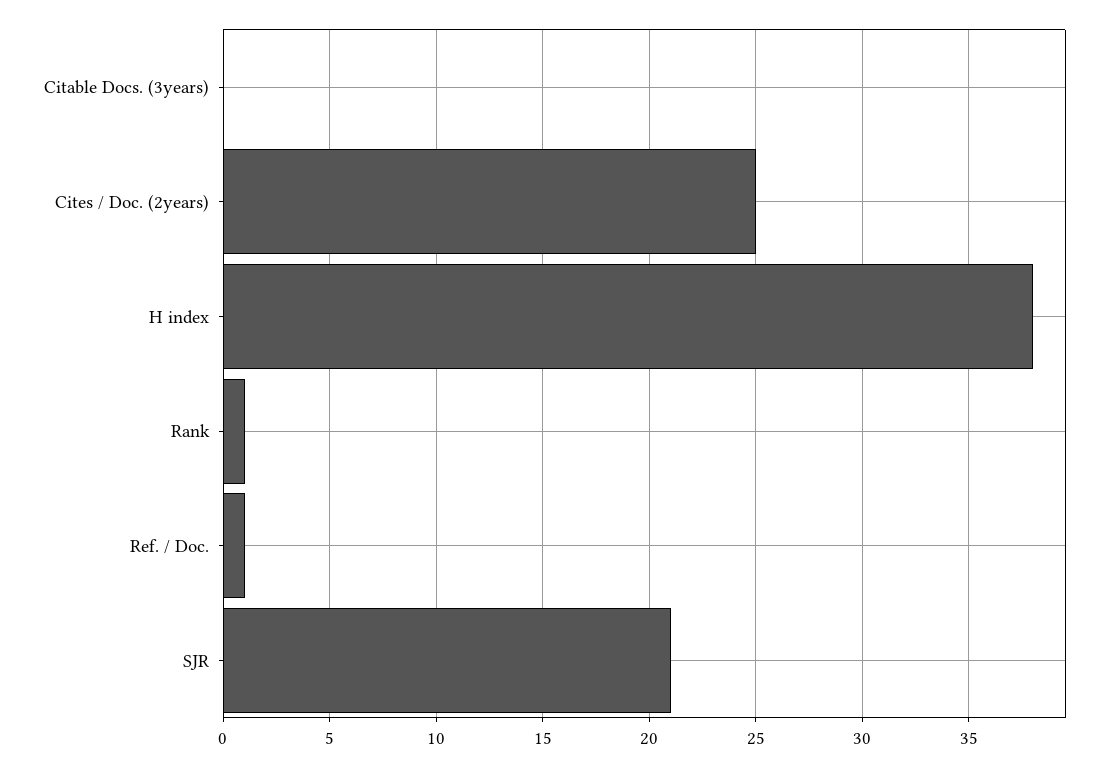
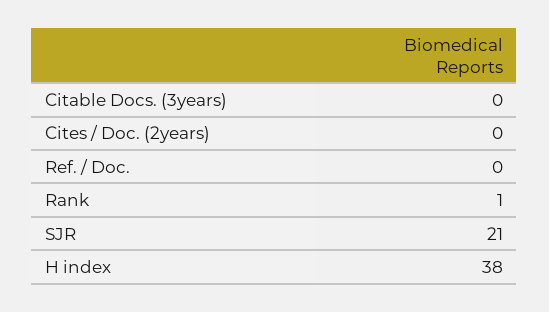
Cites / Doc. (2years): 25 -> 0
Ref. / Doc.: 1 -> 0

